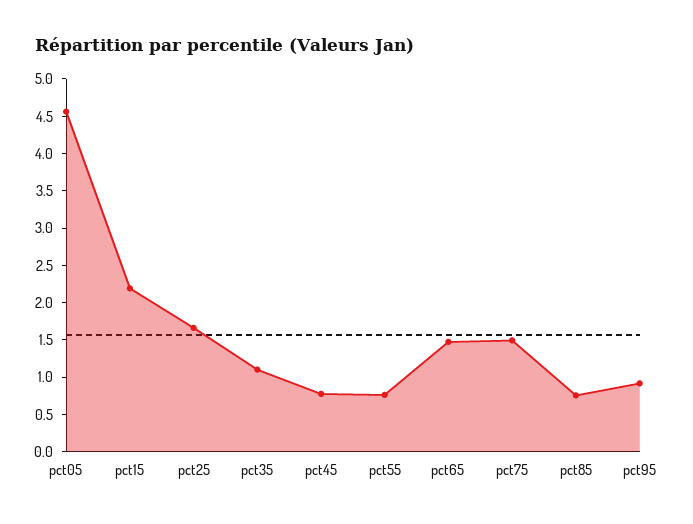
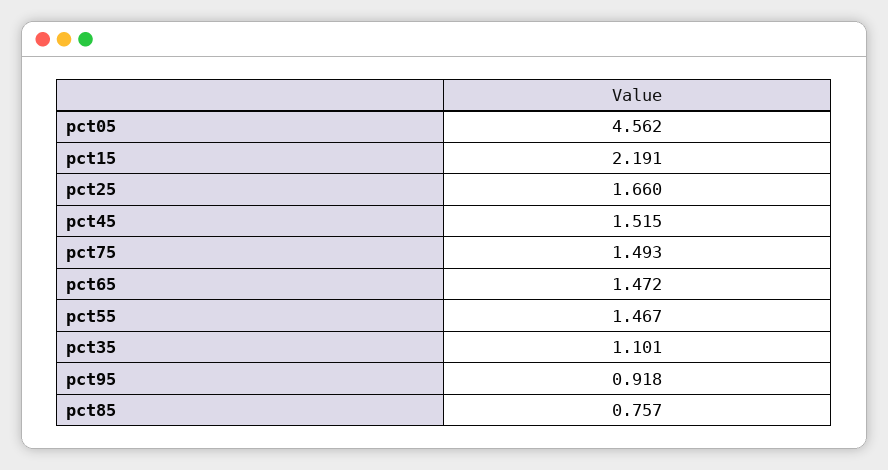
pct45: 0.75 -> 1.515
pct55: 0.75 -> 1.467

